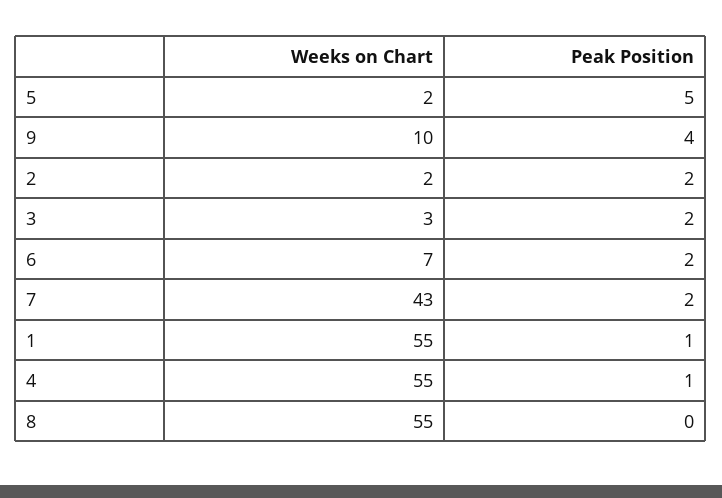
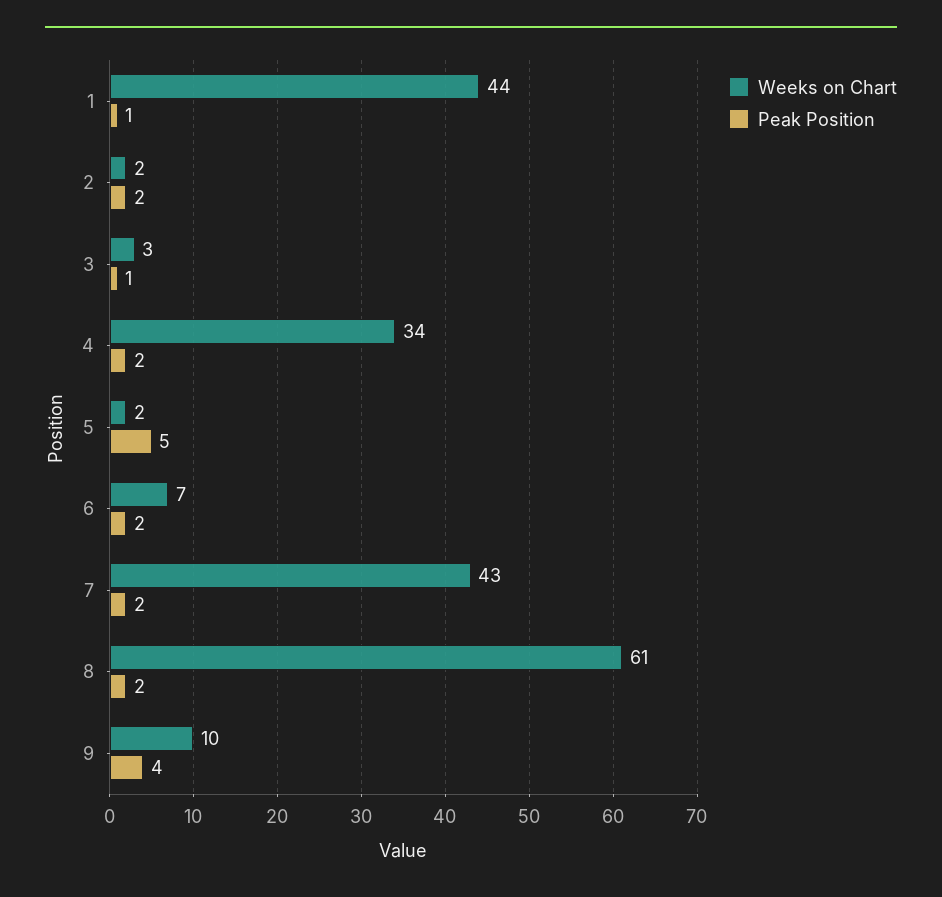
Peak Position, 3: 2 -> 1
Weeks on Chart, 1: 55 -> 44
Weeks on Chart, 4: 55 -> 34
Peak Position, 4: 1 -> 2
Weeks on Chart, 8: 55 -> 61
Peak Position, 8: 0 -> 2

